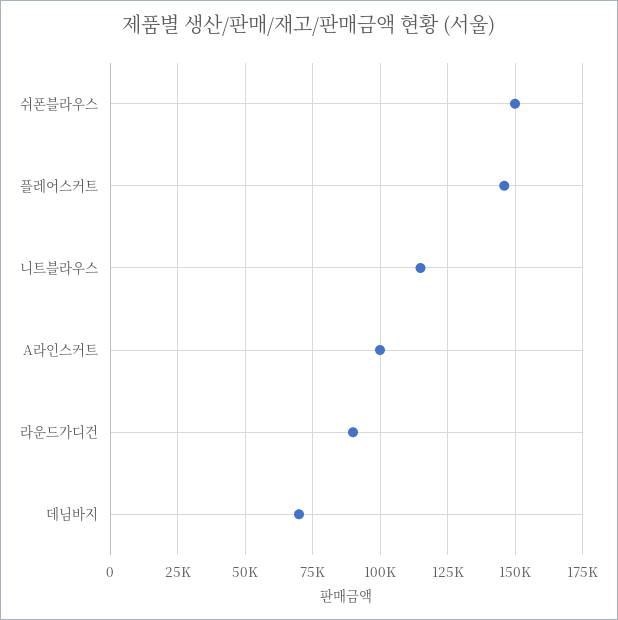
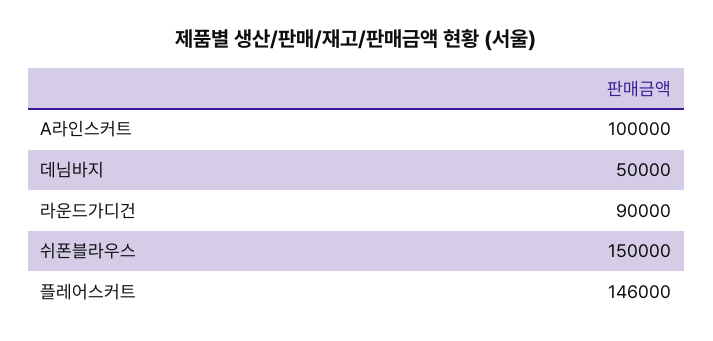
니트블라우스: 115000 -> none
데님바지: 70000 -> 50000

